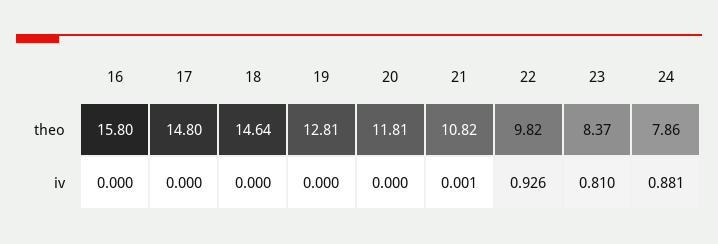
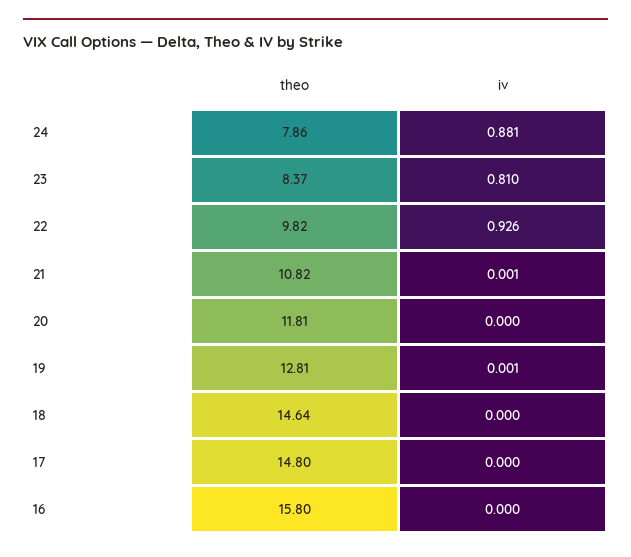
19, iv: 0 -> 0.001

